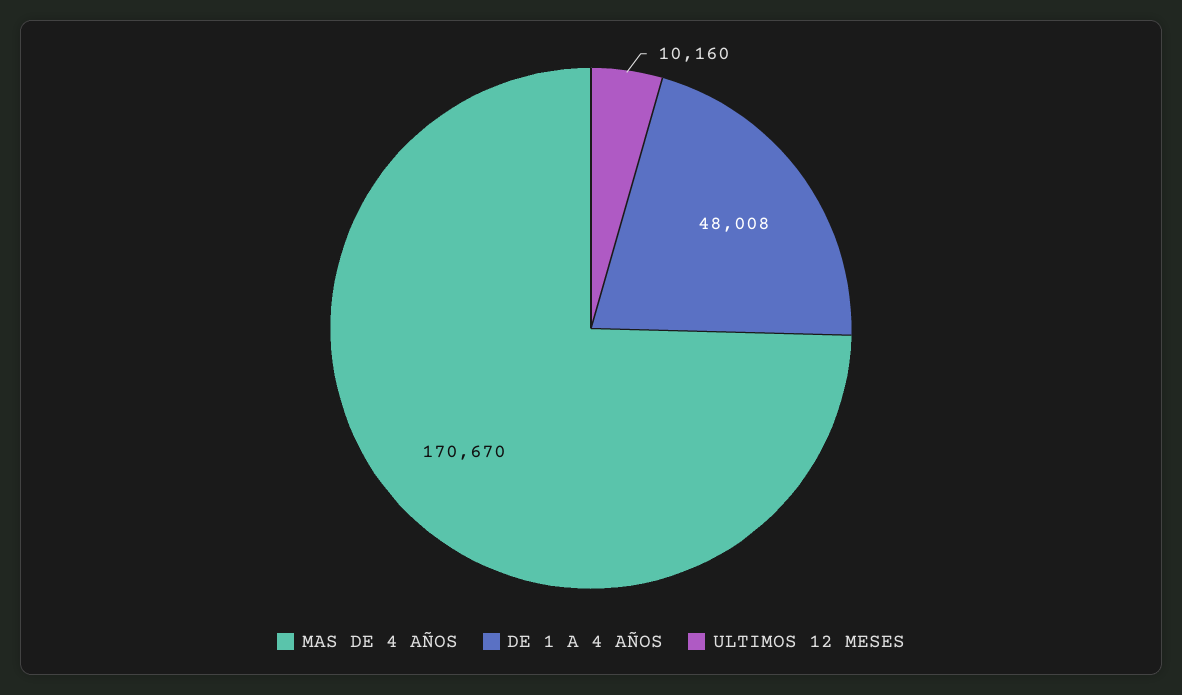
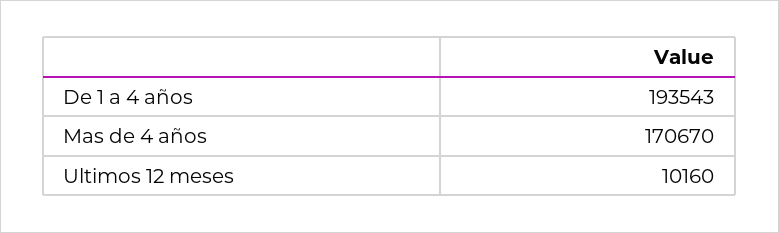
DE 1 A 4 AÑOS: 48008 -> 193543

